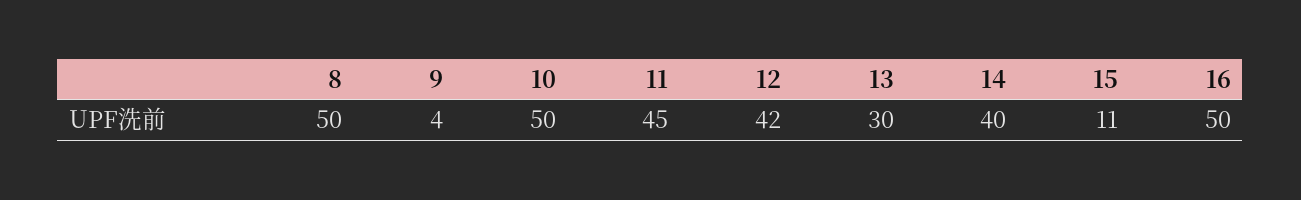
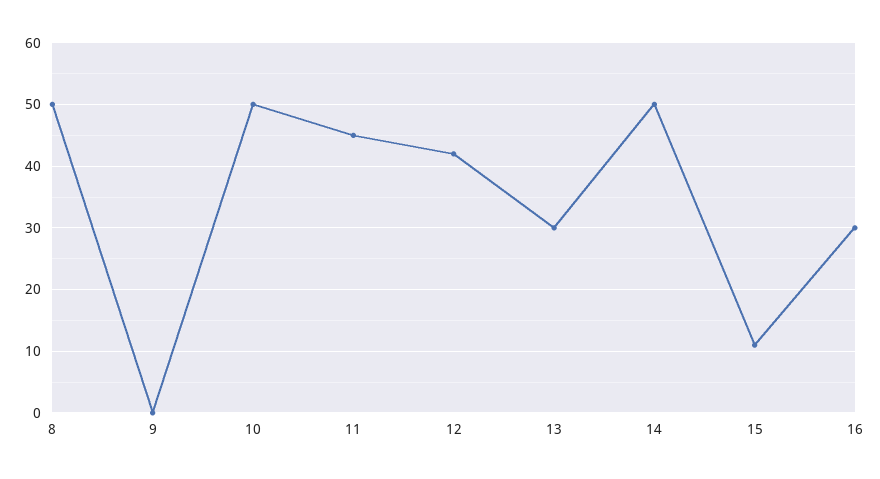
9: 4 -> 0
14: 40 -> 50
16: 50 -> 30

